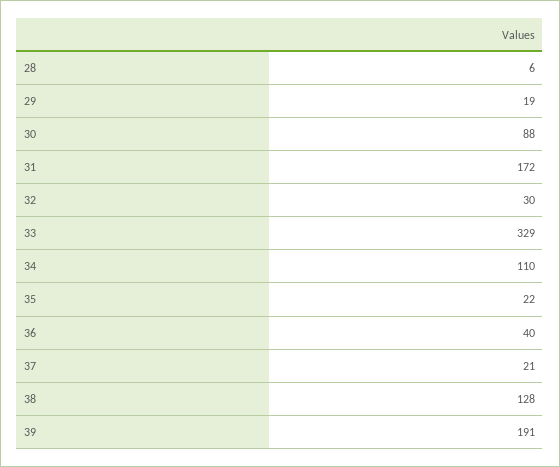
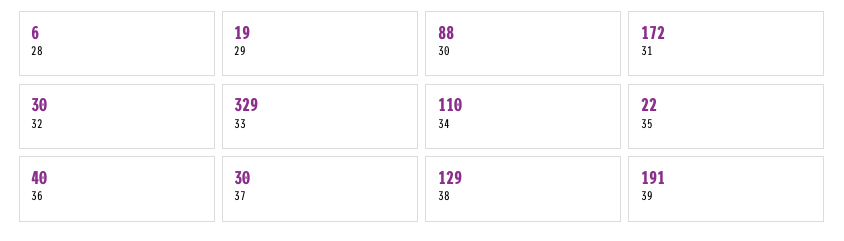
37: 21 -> 30
38: 128 -> 129

